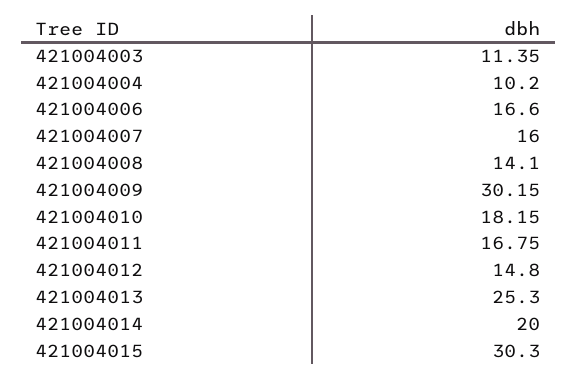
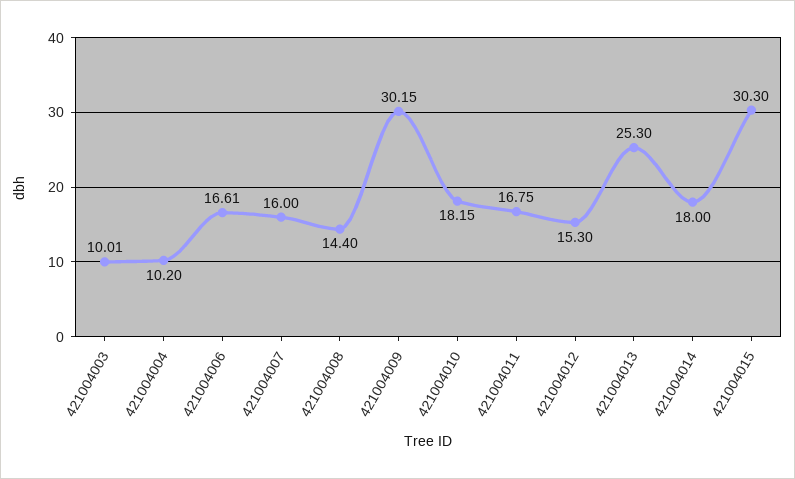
421004003: 11.35 -> 10.01
421004006: 16.6 -> 16.61
421004008: 14.1 -> 14.4
421004012: 14.8 -> 15.3
421004014: 20 -> 18

